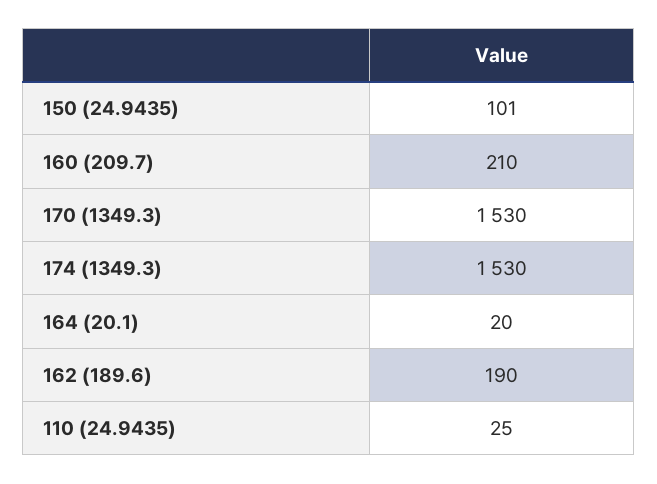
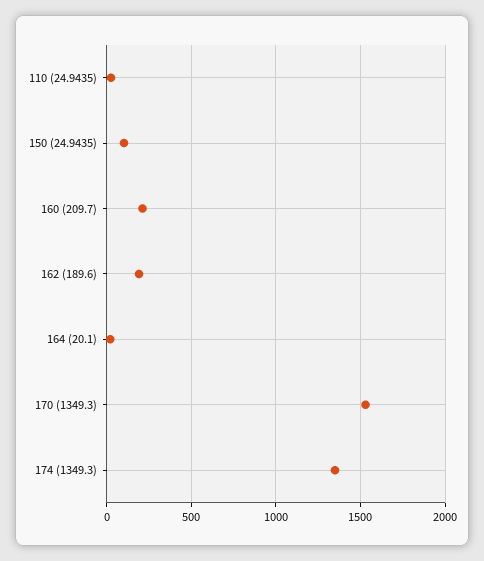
174 (1349.3): 1530 -> 1350

